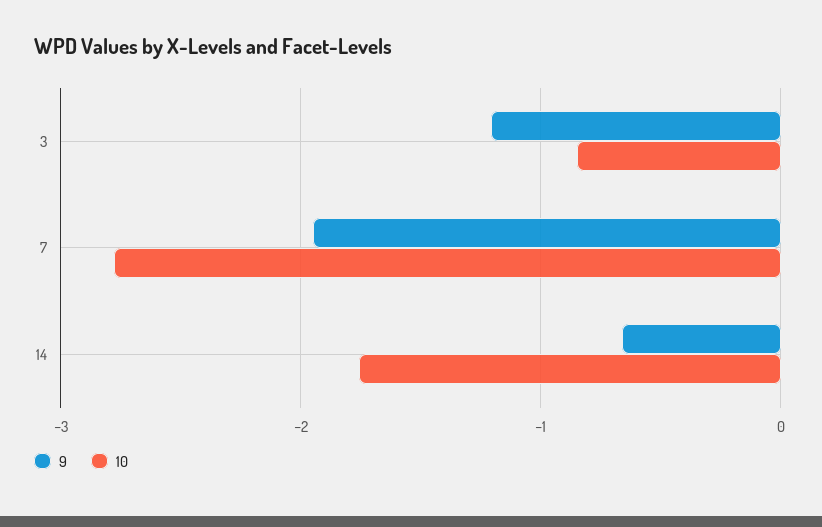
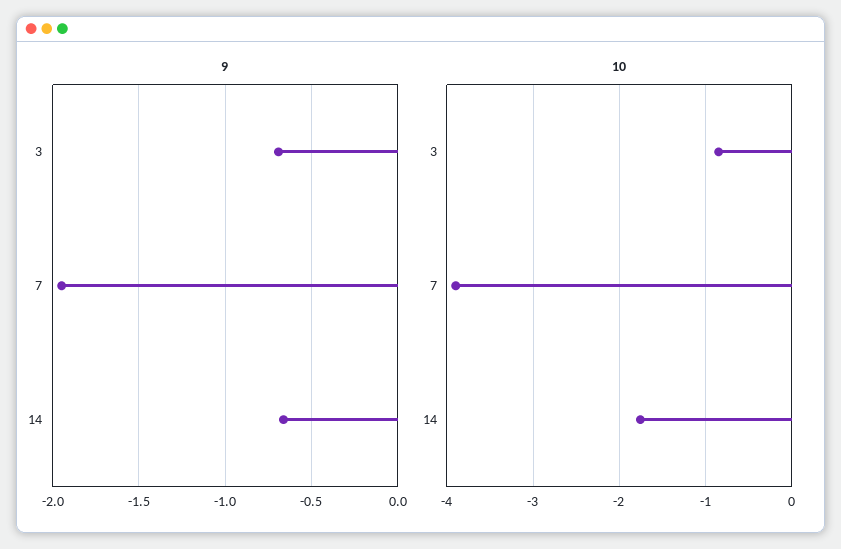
9, 3: -1.2 -> -0.7
10, 7: -2.8 -> -3.9

